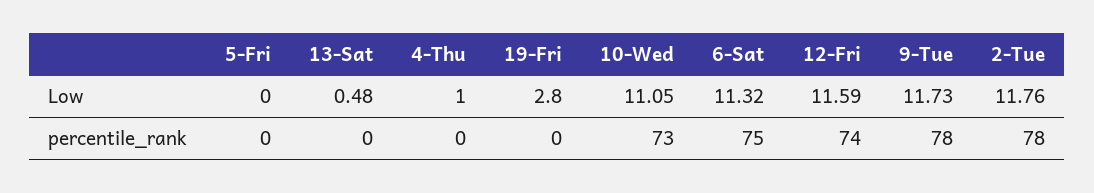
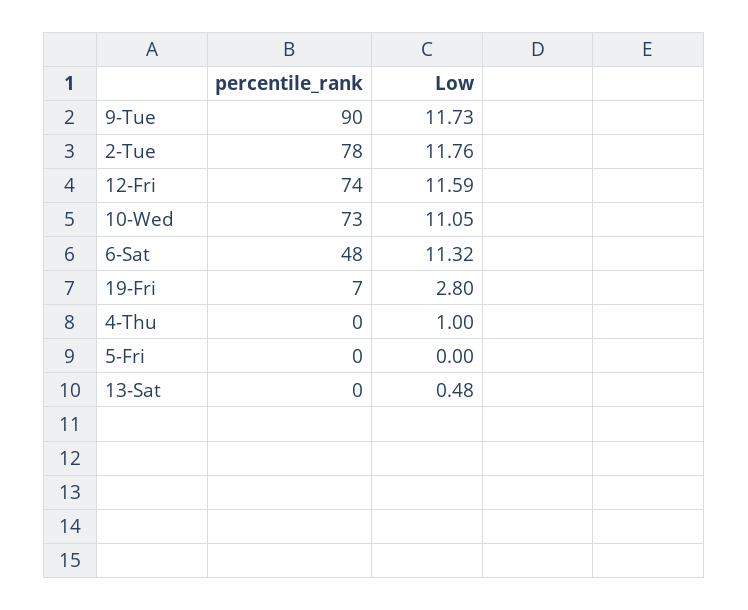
19-Fri, percentile_rank: 0 -> 7
6-Sat, percentile_rank: 75 -> 48
9-Tue, percentile_rank: 78 -> 90

